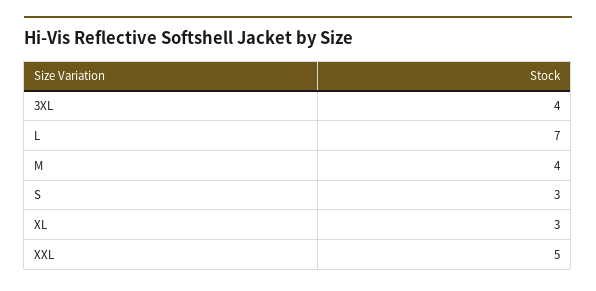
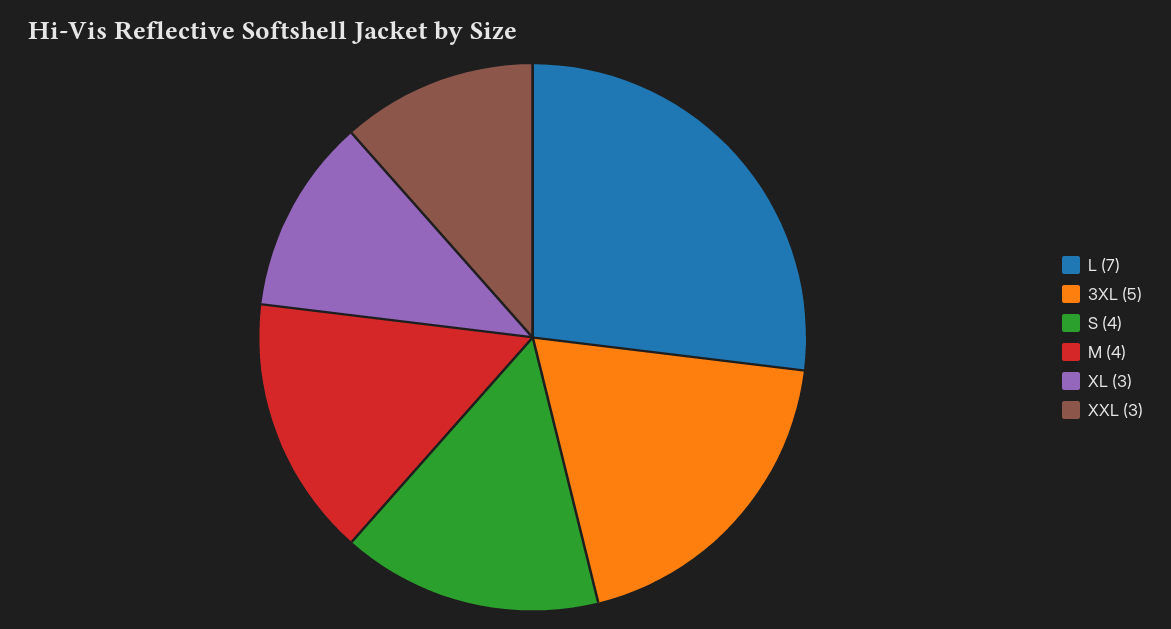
3XL: 4 -> 5
S: 3 -> 4
XXL: 5 -> 3

